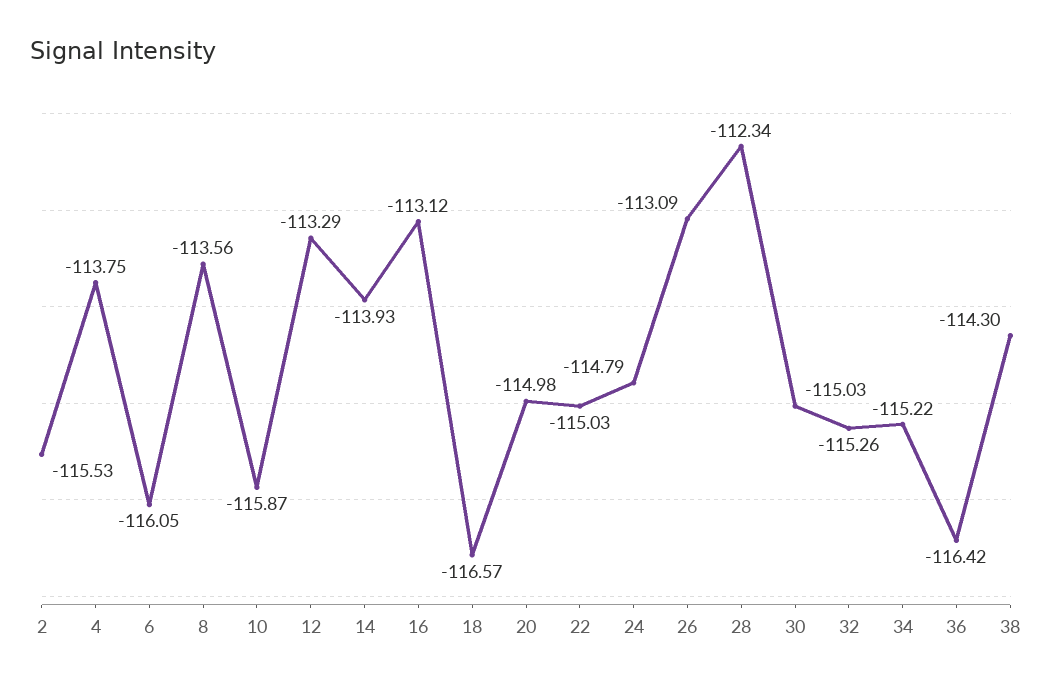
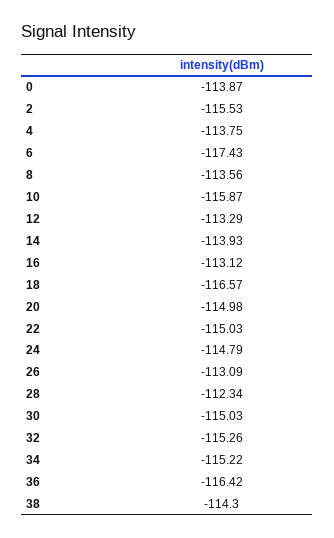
6: -116.05 -> -117.43
0: none -> -113.87

